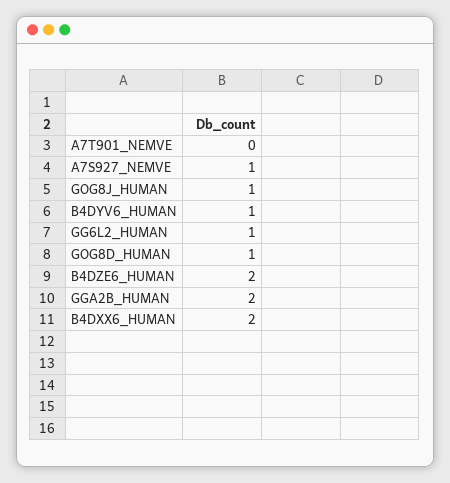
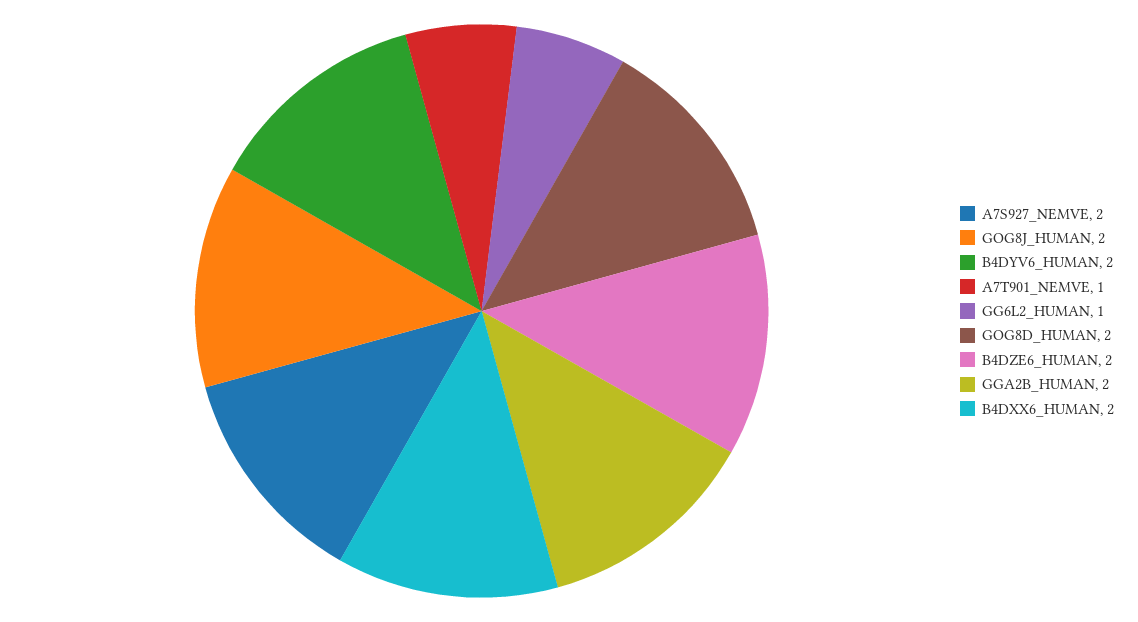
A7T901_NEMVE: 0 -> 1
A7S927_NEMVE: 1 -> 2
GOG8J_HUMAN: 1 -> 2
B4DYV6_HUMAN: 1 -> 2
GOG8D_HUMAN: 1 -> 2

